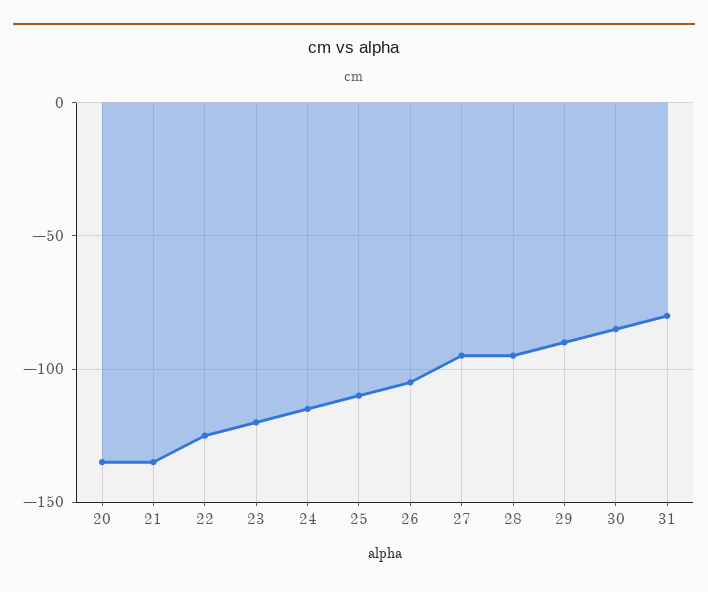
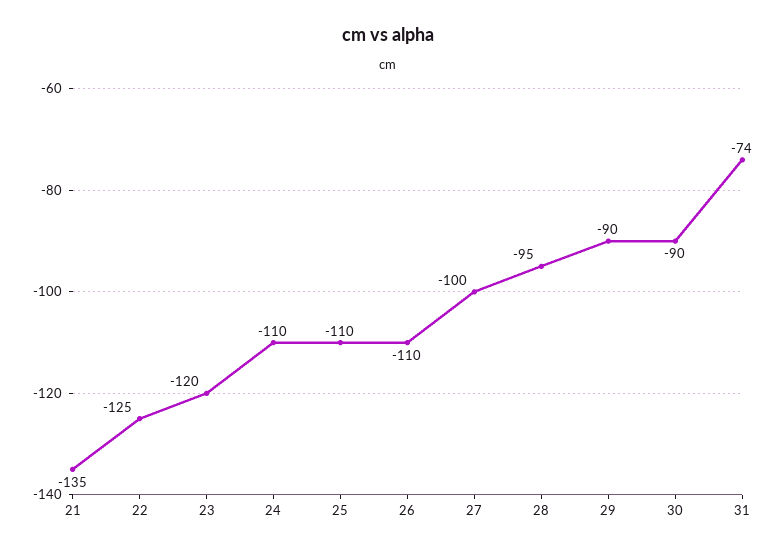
20: -135 -> none
24: -115 -> -110
26: -105 -> -110
27: -95 -> -100
30: -85 -> -90
31: -80 -> -74

